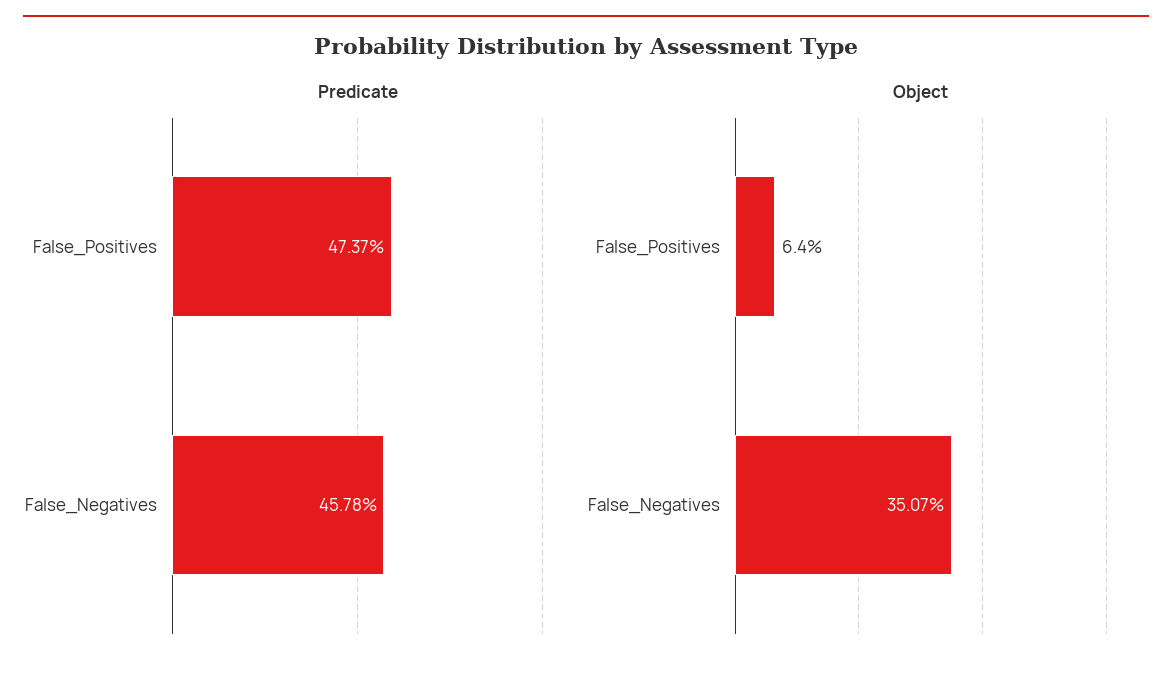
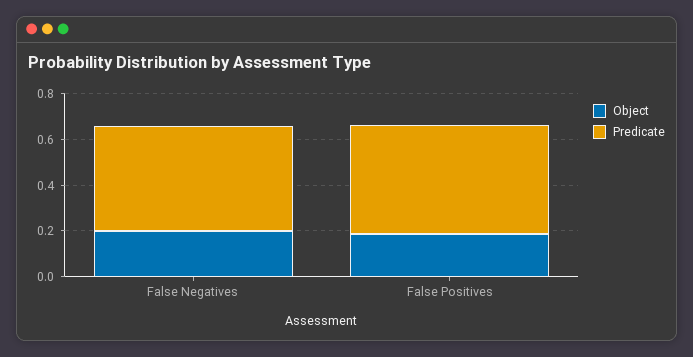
Object, False_Positives: 0.064 -> 0.2
Object, False_Negatives: 0.3507 -> 0.2

